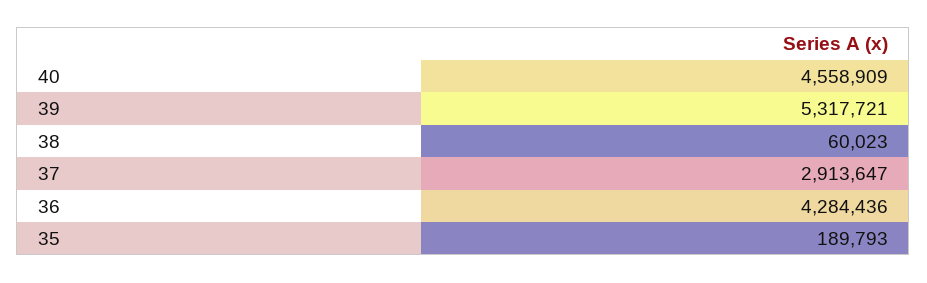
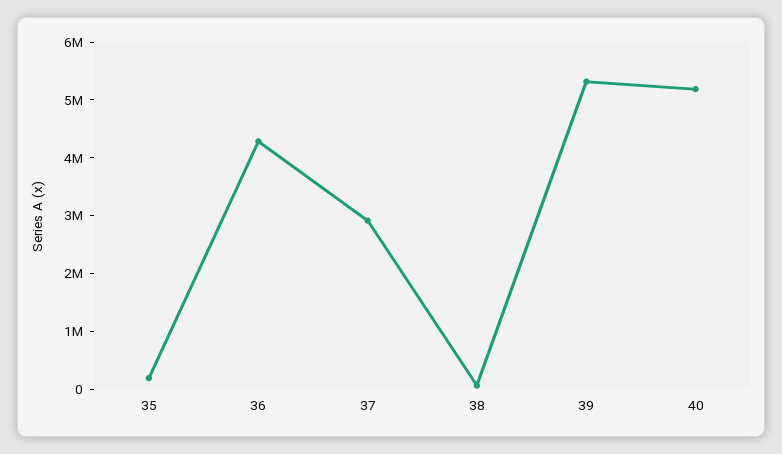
40: 4558909 -> 5200000

